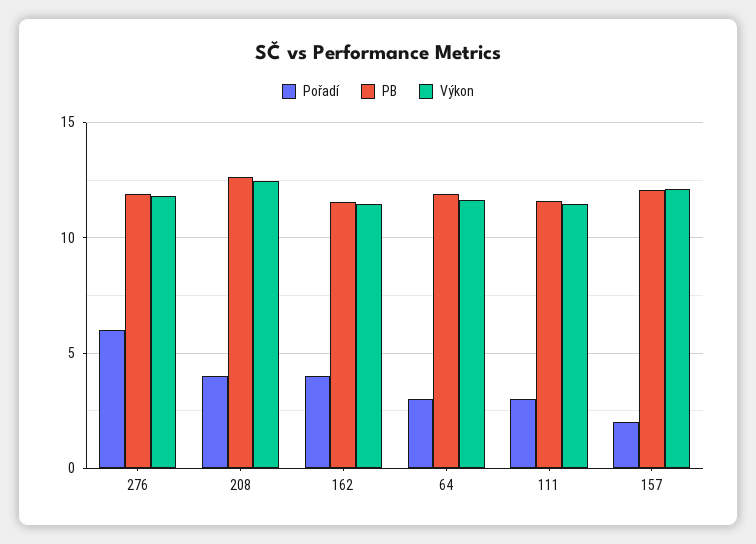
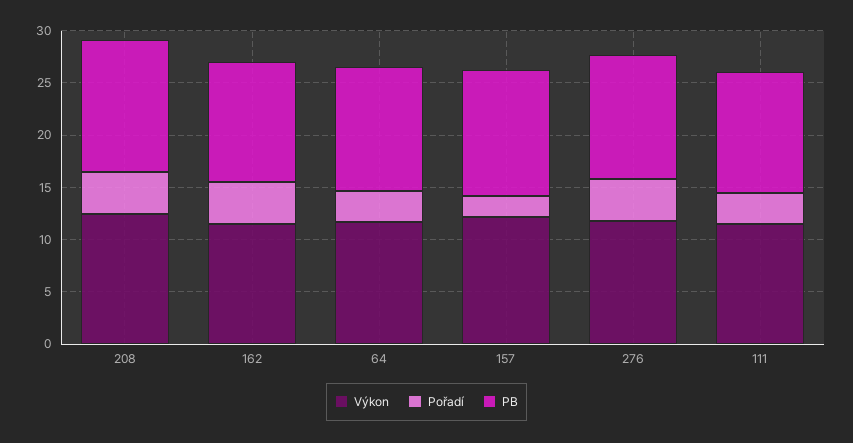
Pořadí, 276: 6 -> 4

